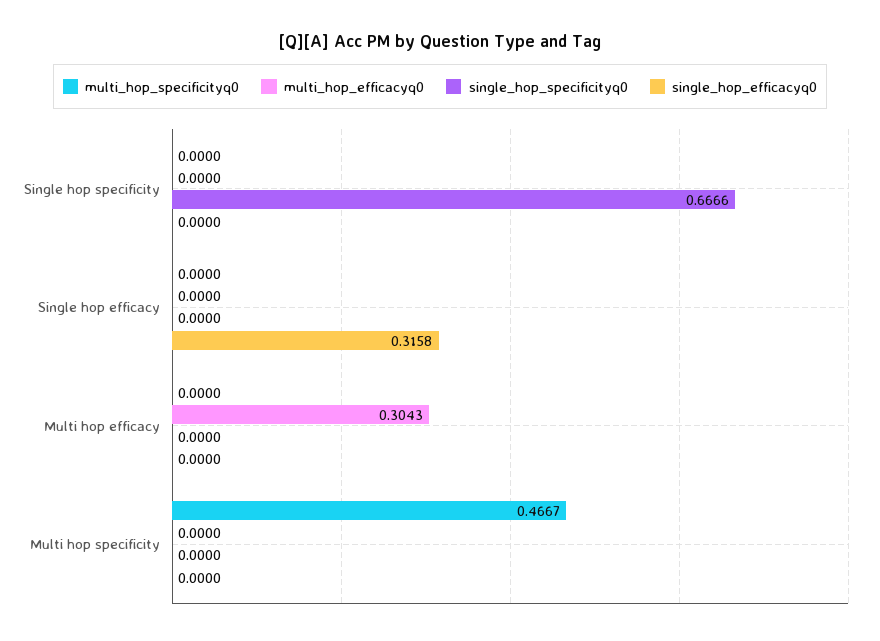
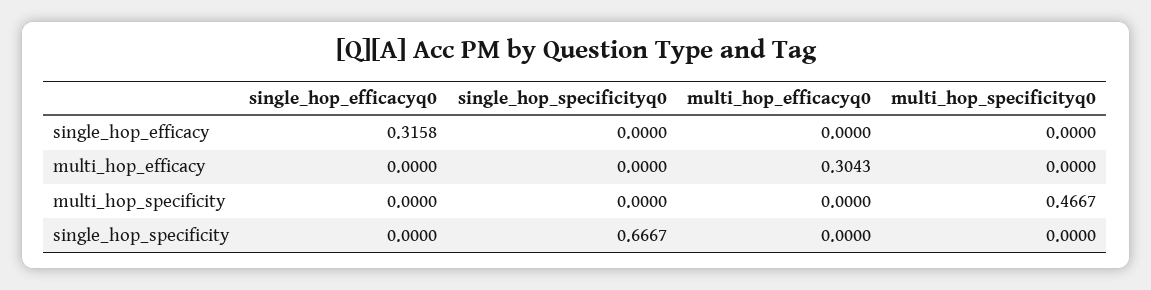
single_hop_specificityq0, Single hop specificity: 0.6666 -> 0.6667

